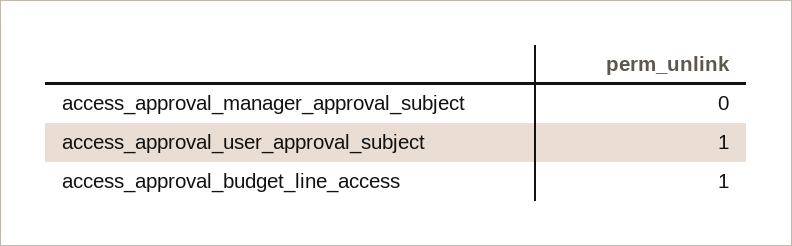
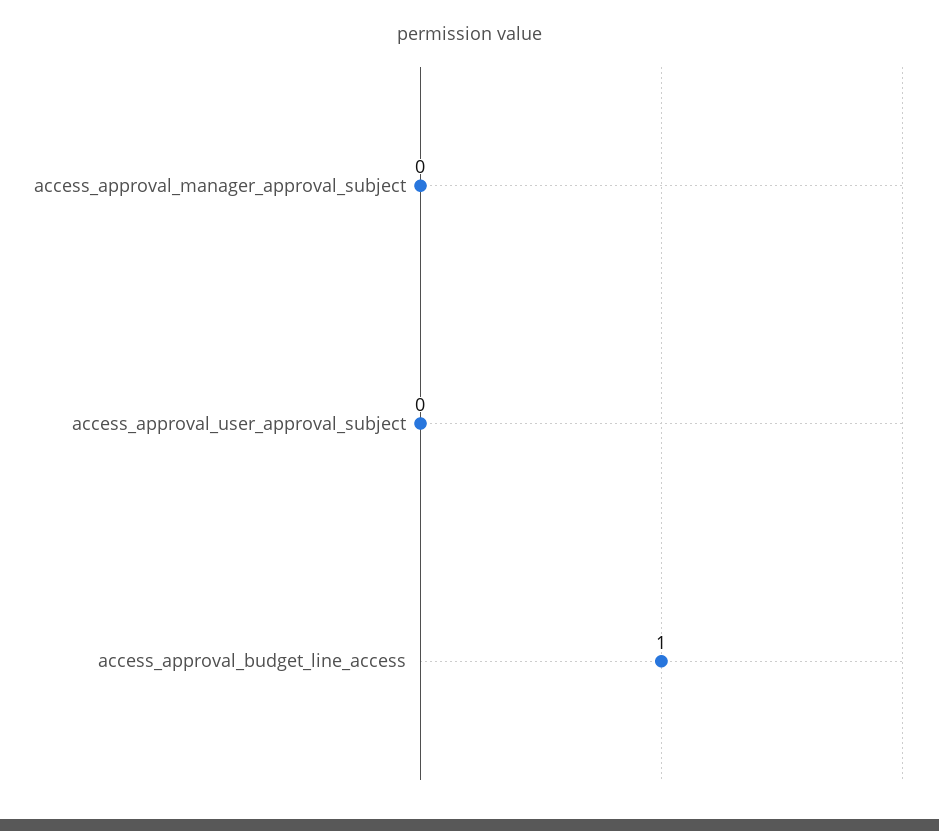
access_approval_user_approval_subject: 1 -> 0

